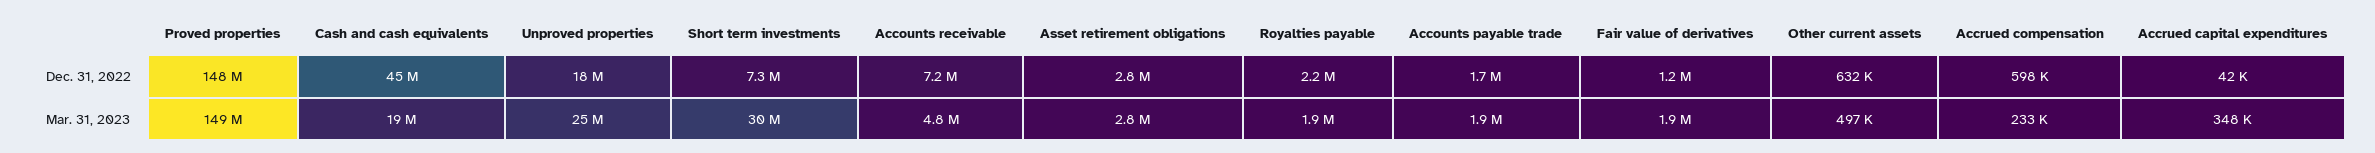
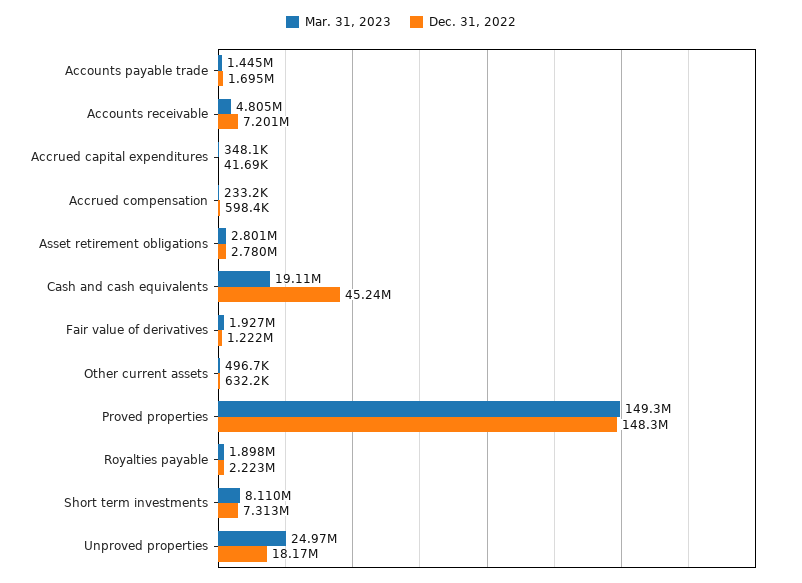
Mar. 31, 2023, Short term investments: 30000000 -> 8110000
Mar. 31, 2023, Accounts payable trade: 1900000 -> 1445000

